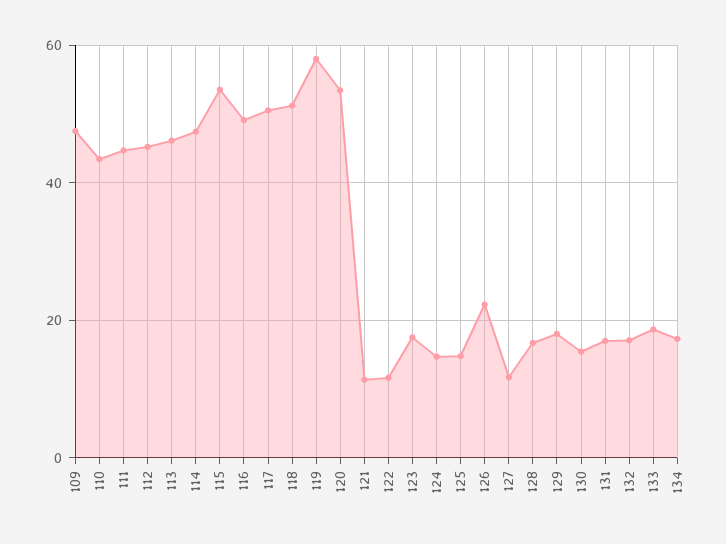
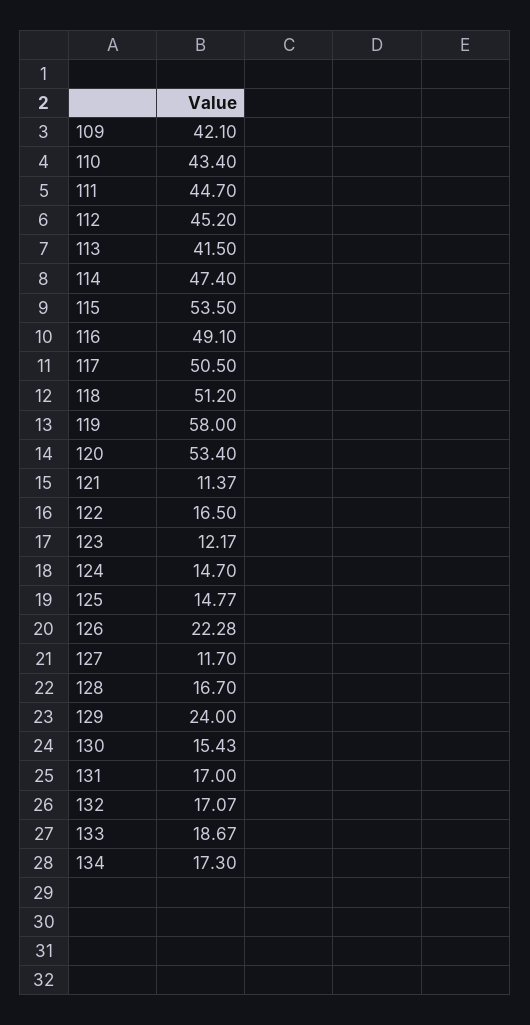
109: 48 -> 42.1
113: 46 -> 41.5
122: 12 -> 16.5
123: 18 -> 12.17
129: 18 -> 24

